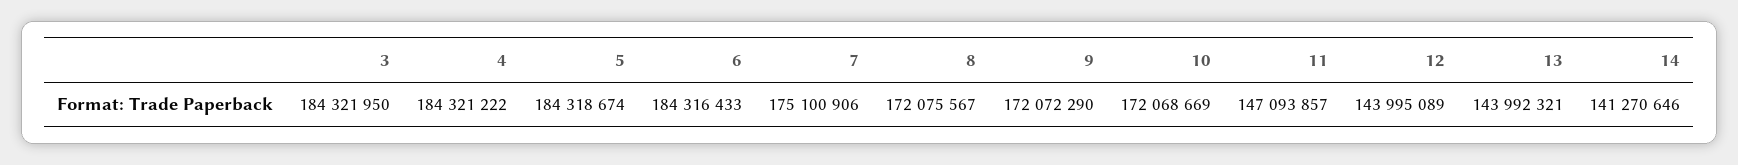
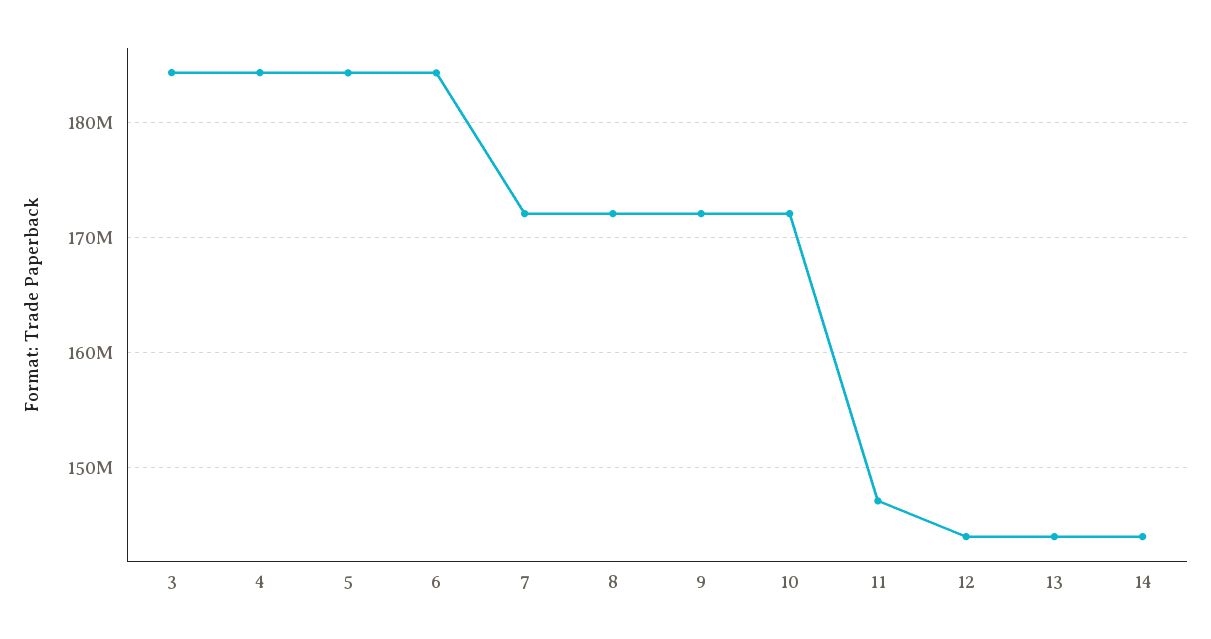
7: 175100906 -> 172000000
14: 141270646 -> 144000000

